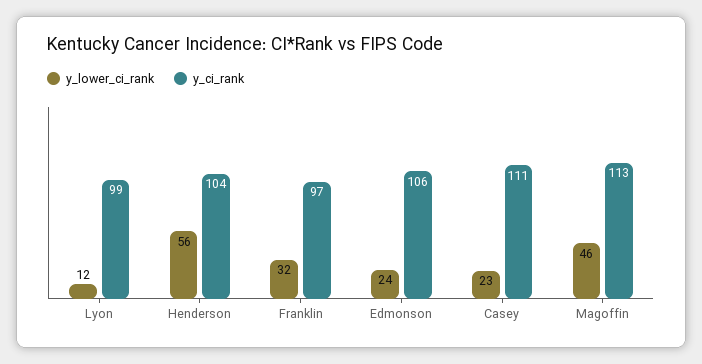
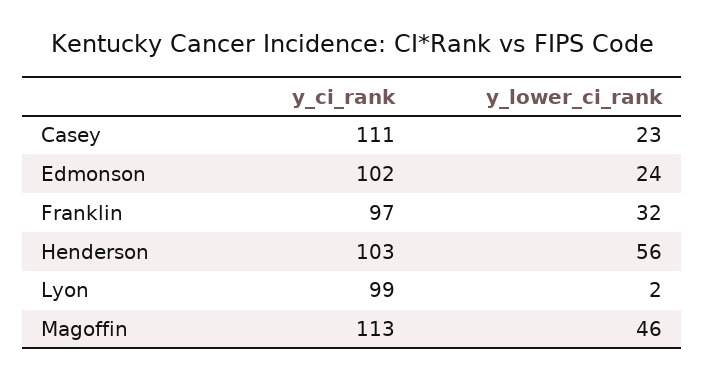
y_lower_ci_rank, Lyon: 12 -> 2
y_ci_rank, Henderson: 104 -> 103
y_ci_rank, Edmonson: 106 -> 102

